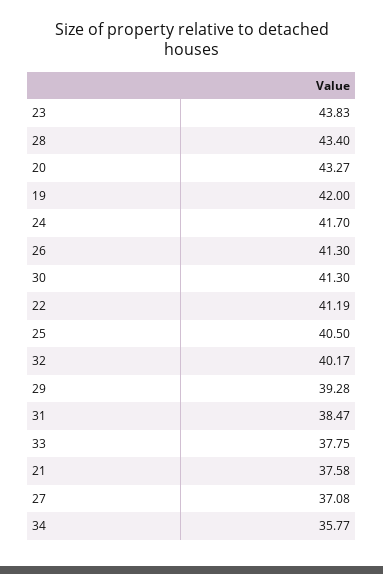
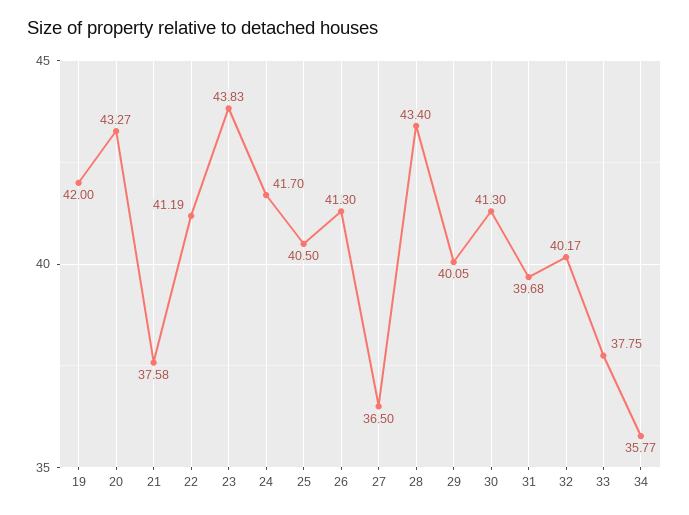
29: 39.28 -> 40.05
31: 38.47 -> 39.68
27: 37.08 -> 36.5

